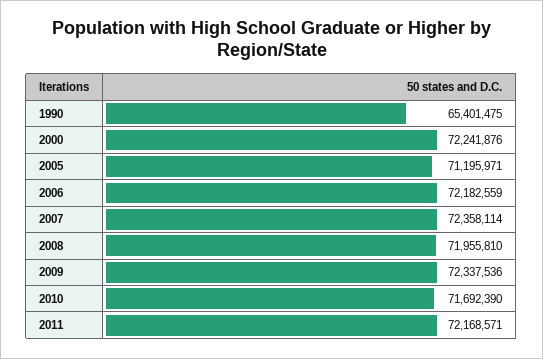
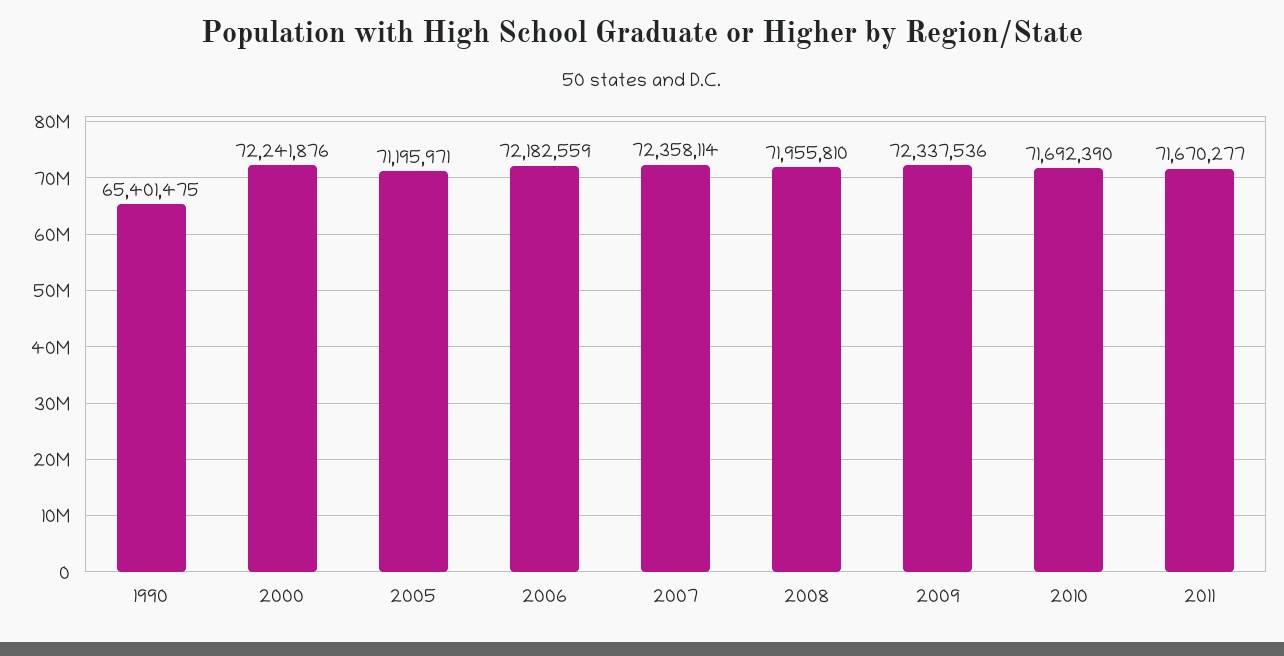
2011: 72168571 -> 71670277

